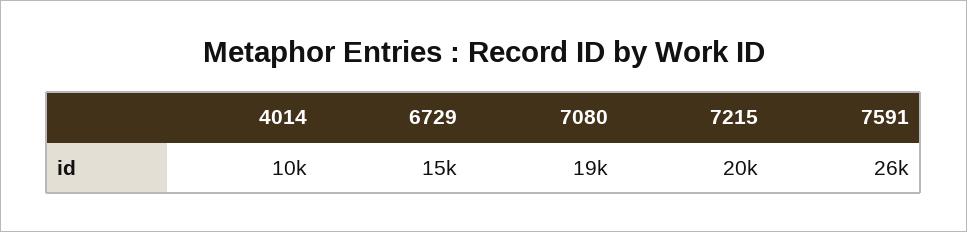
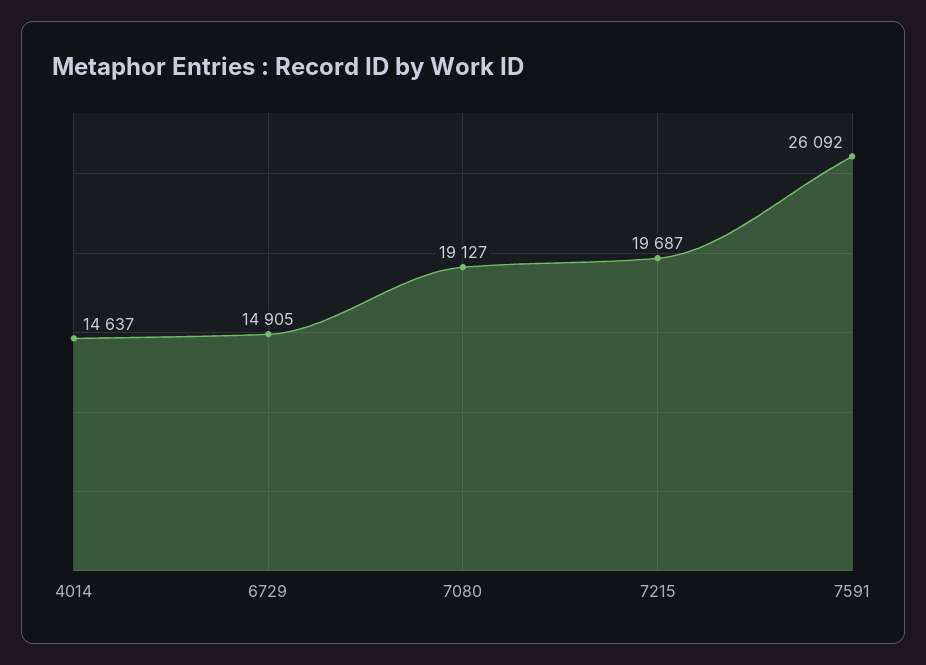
4014: 10000 -> 14637

